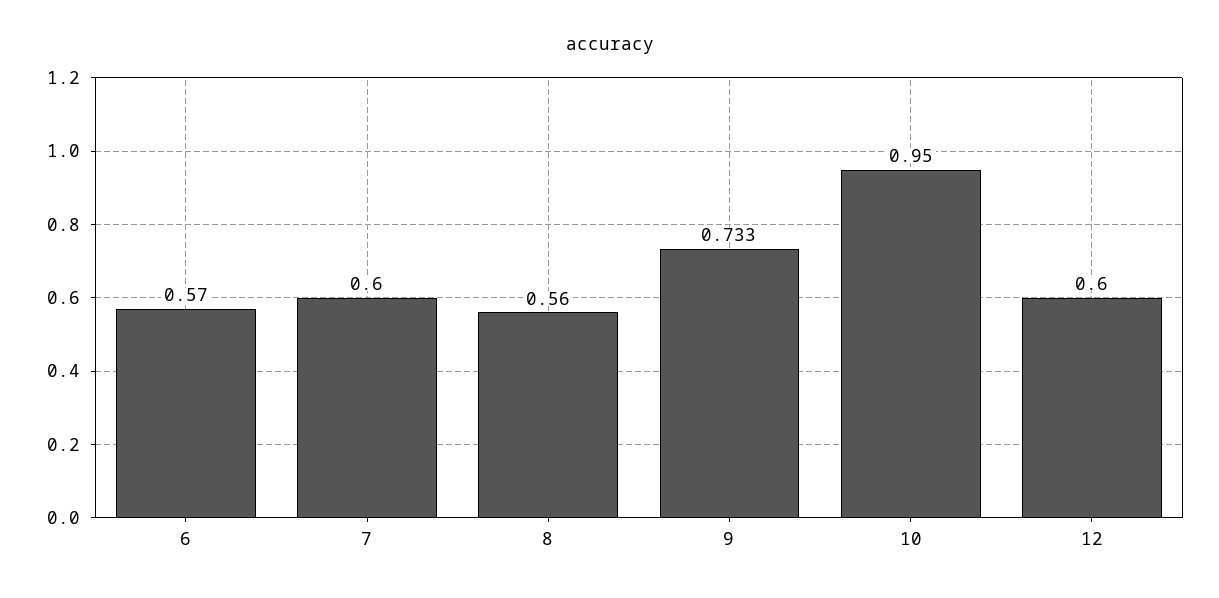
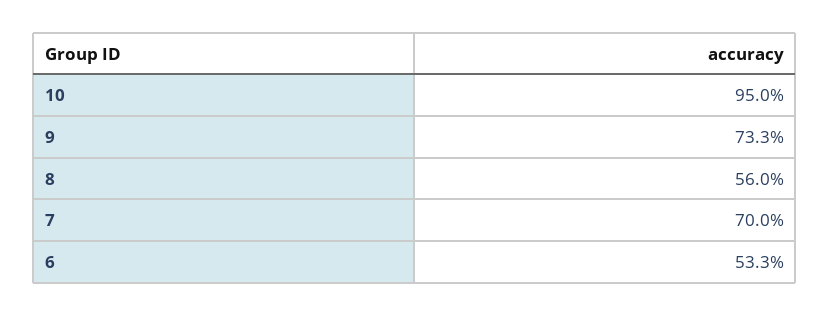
6: 0.57 -> 0.533
7: 0.6 -> 0.7
12: 0.6 -> none

